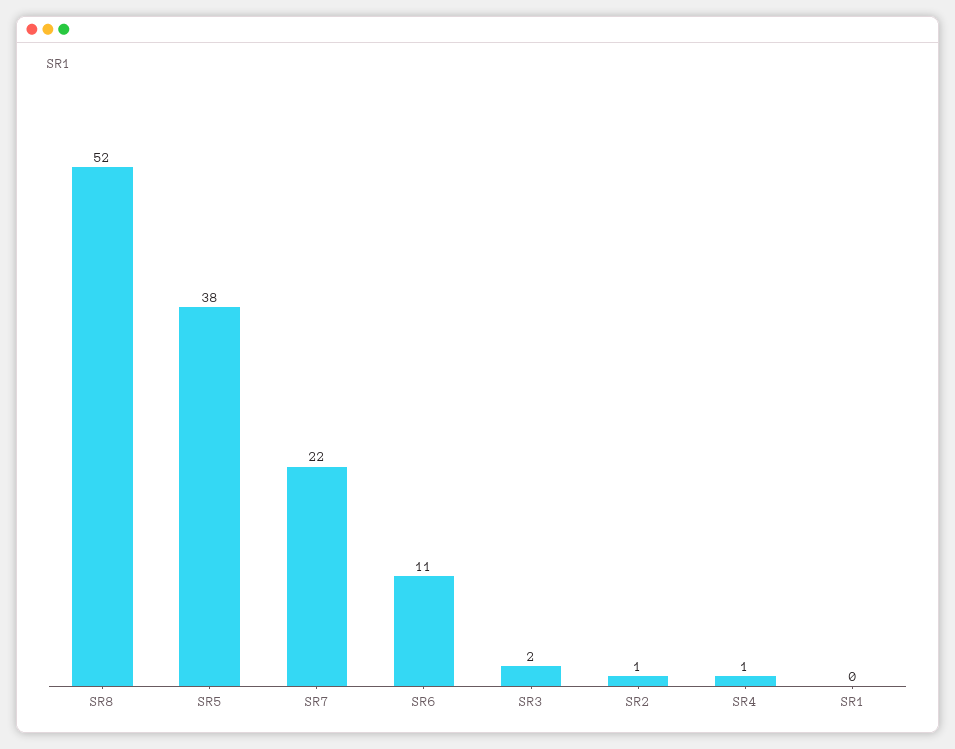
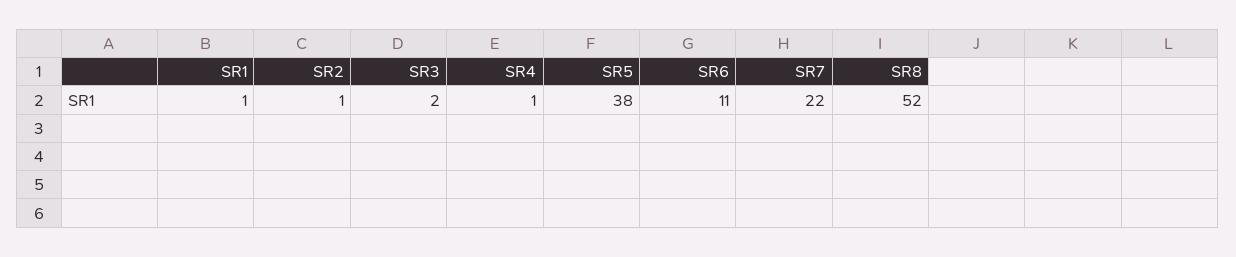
SR1: 0 -> 1

